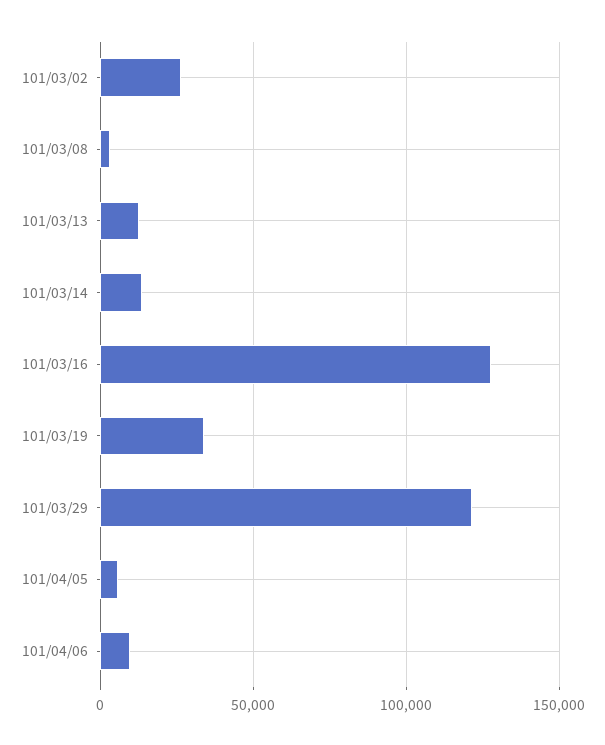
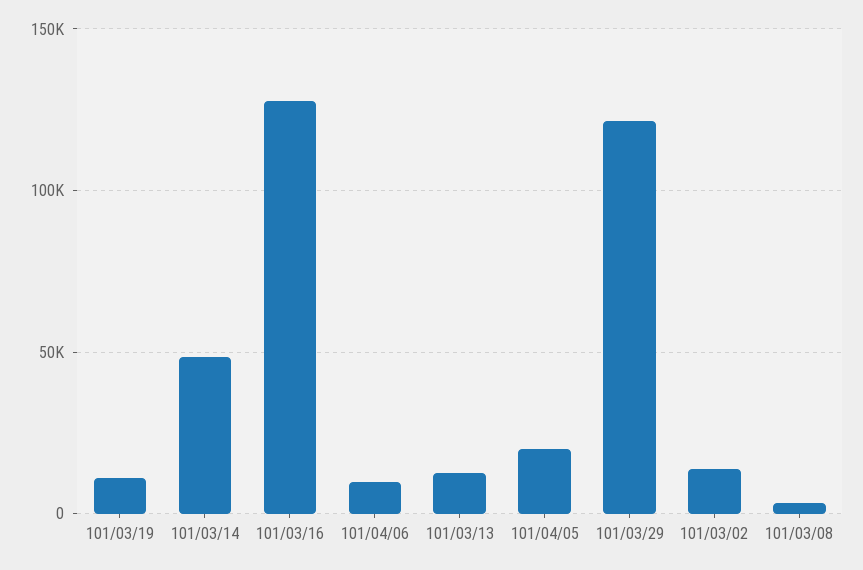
101/03/02: 25000 -> 15000
101/03/14: 15000 -> 50000
101/03/19: 35000 -> 10000
101/04/05: 5000 -> 20000

